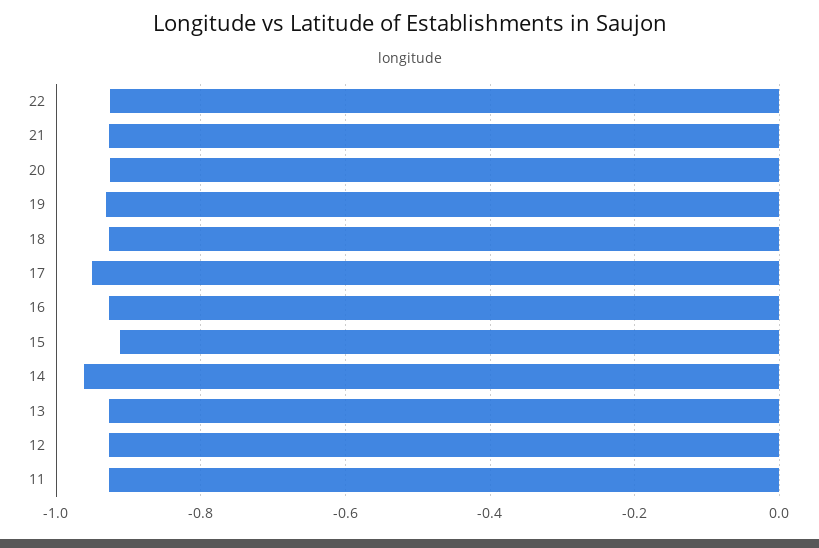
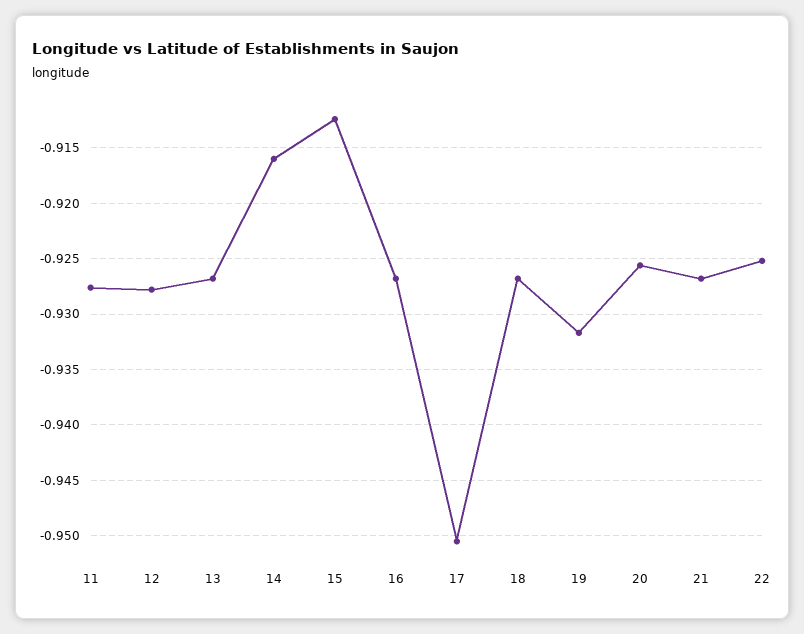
14: -0.96 -> -0.916

